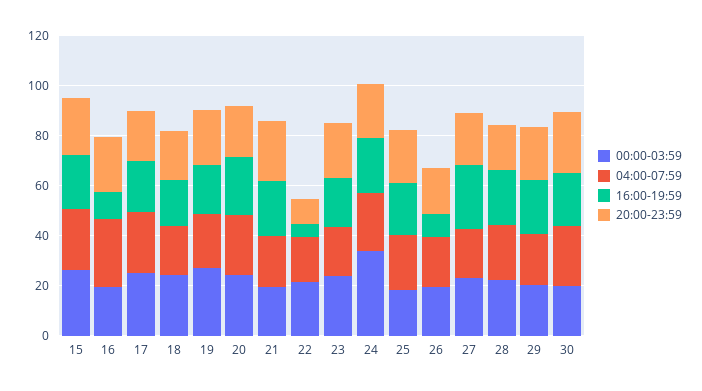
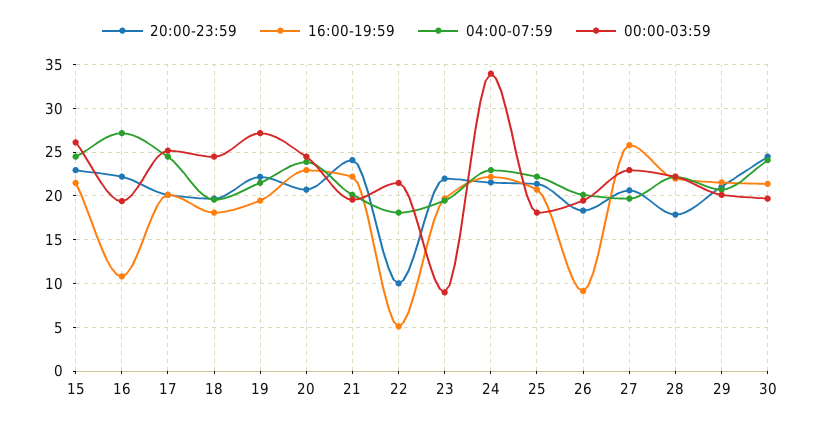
00:00-03:59, 23: 25 -> 9

